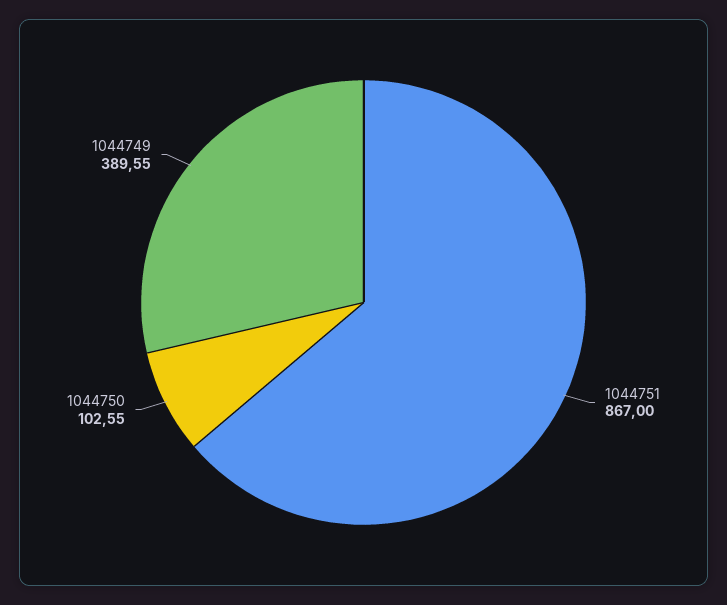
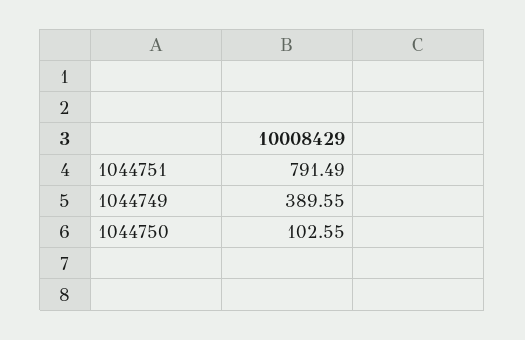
1044751: 867 -> 791.49

